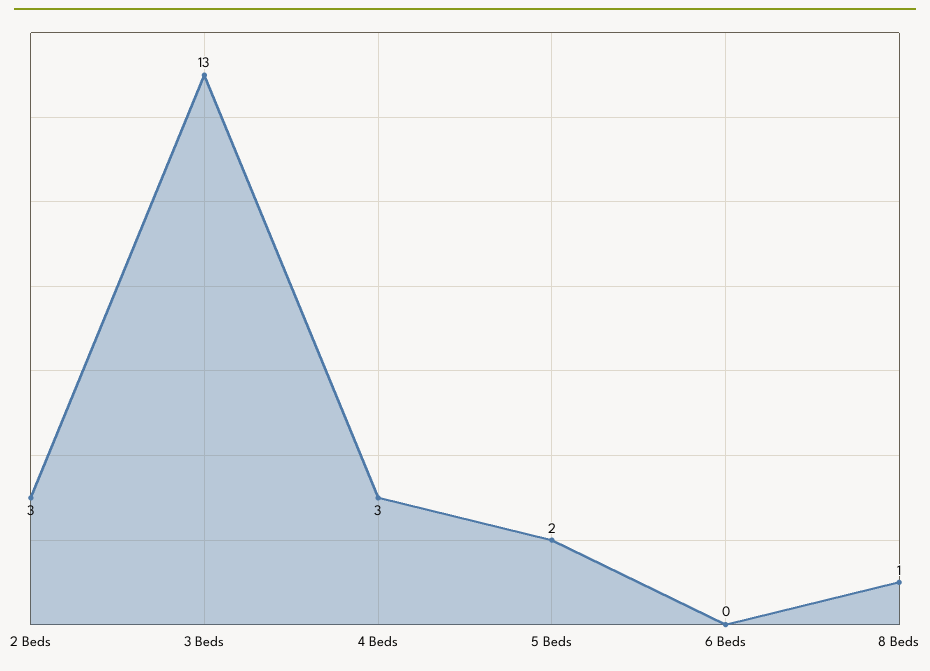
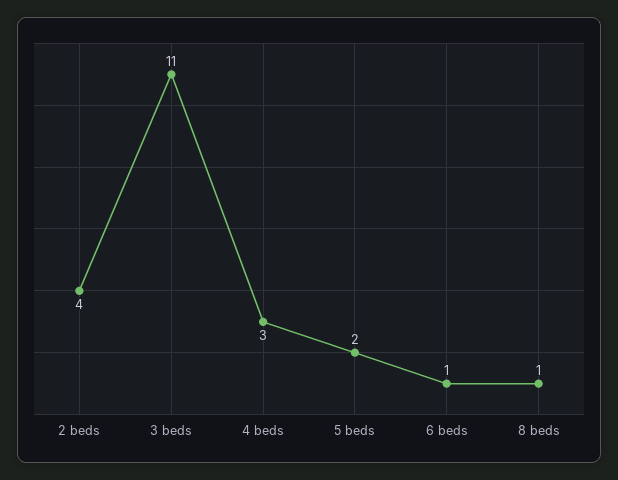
2 Beds: 3 -> 4
3 Beds: 13 -> 11
6 Beds: 0 -> 1

